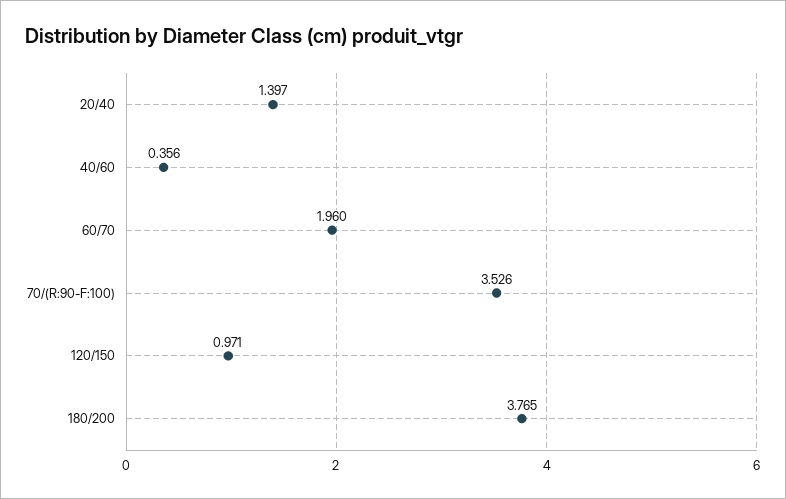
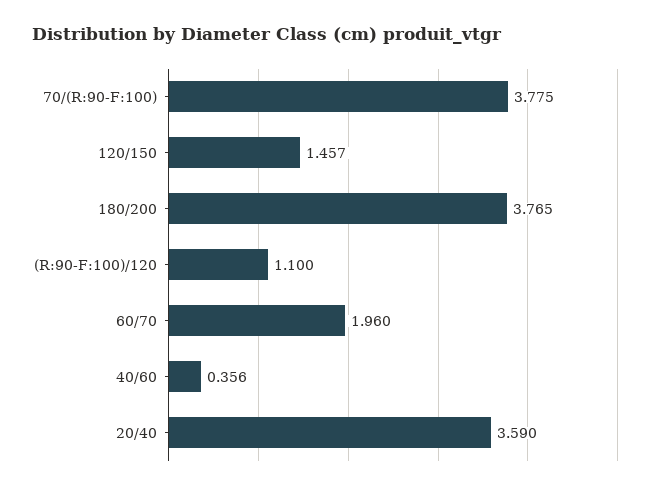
20/40: 1.397 -> 3.59
70/(R:90-F:100): 3.526 -> 3.775
120/150: 0.971 -> 1.457
(R:90-F:100)/120: none -> 1.1

